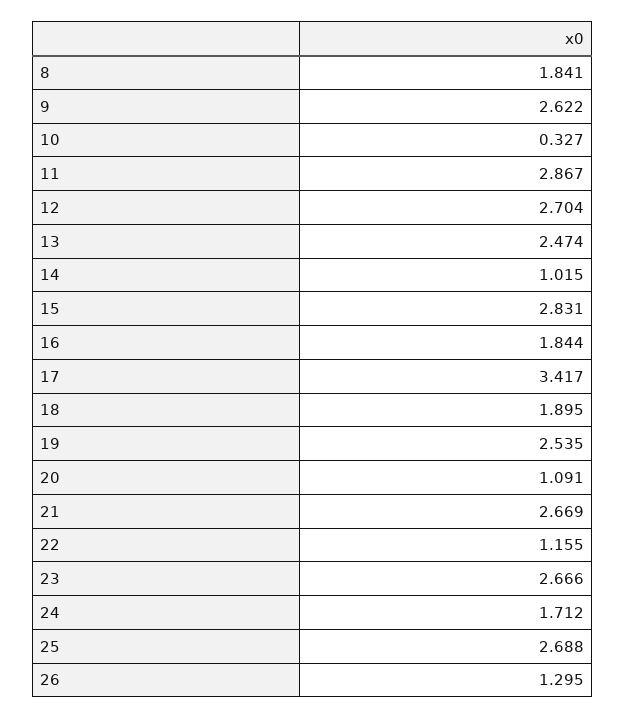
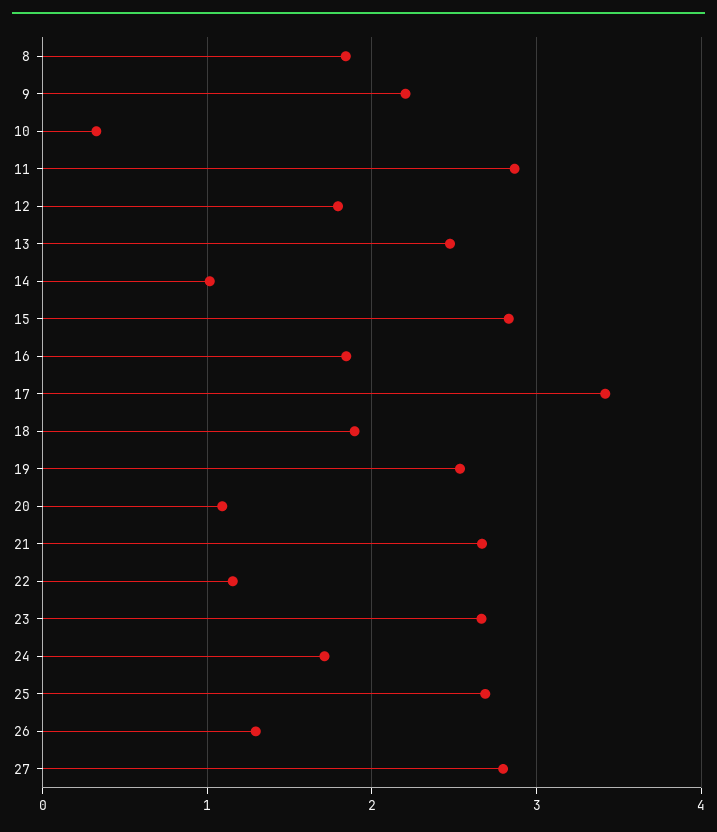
9: 2.622 -> 2.2
12: 2.704 -> 1.8
27: none -> 2.8

